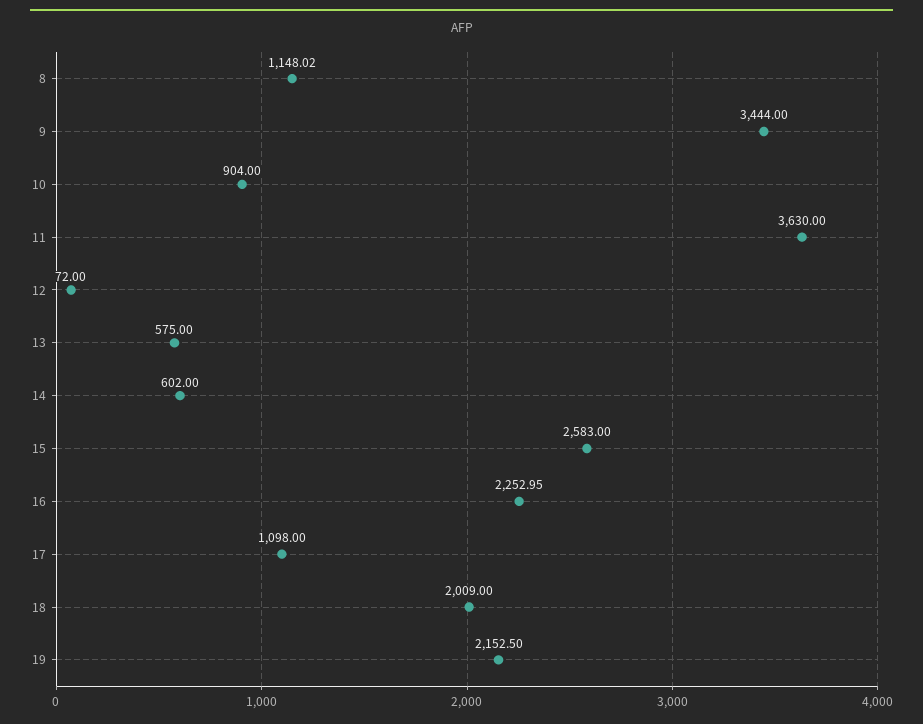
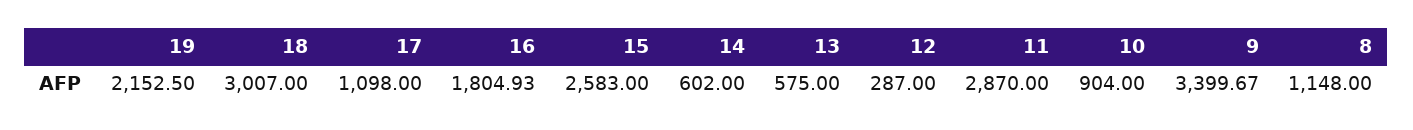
8: 1148.02 -> 1148
9: 3444 -> 3399.67
11: 3630 -> 2870
12: 72 -> 287
16: 2252.95 -> 1804.93
18: 2009 -> 3007

